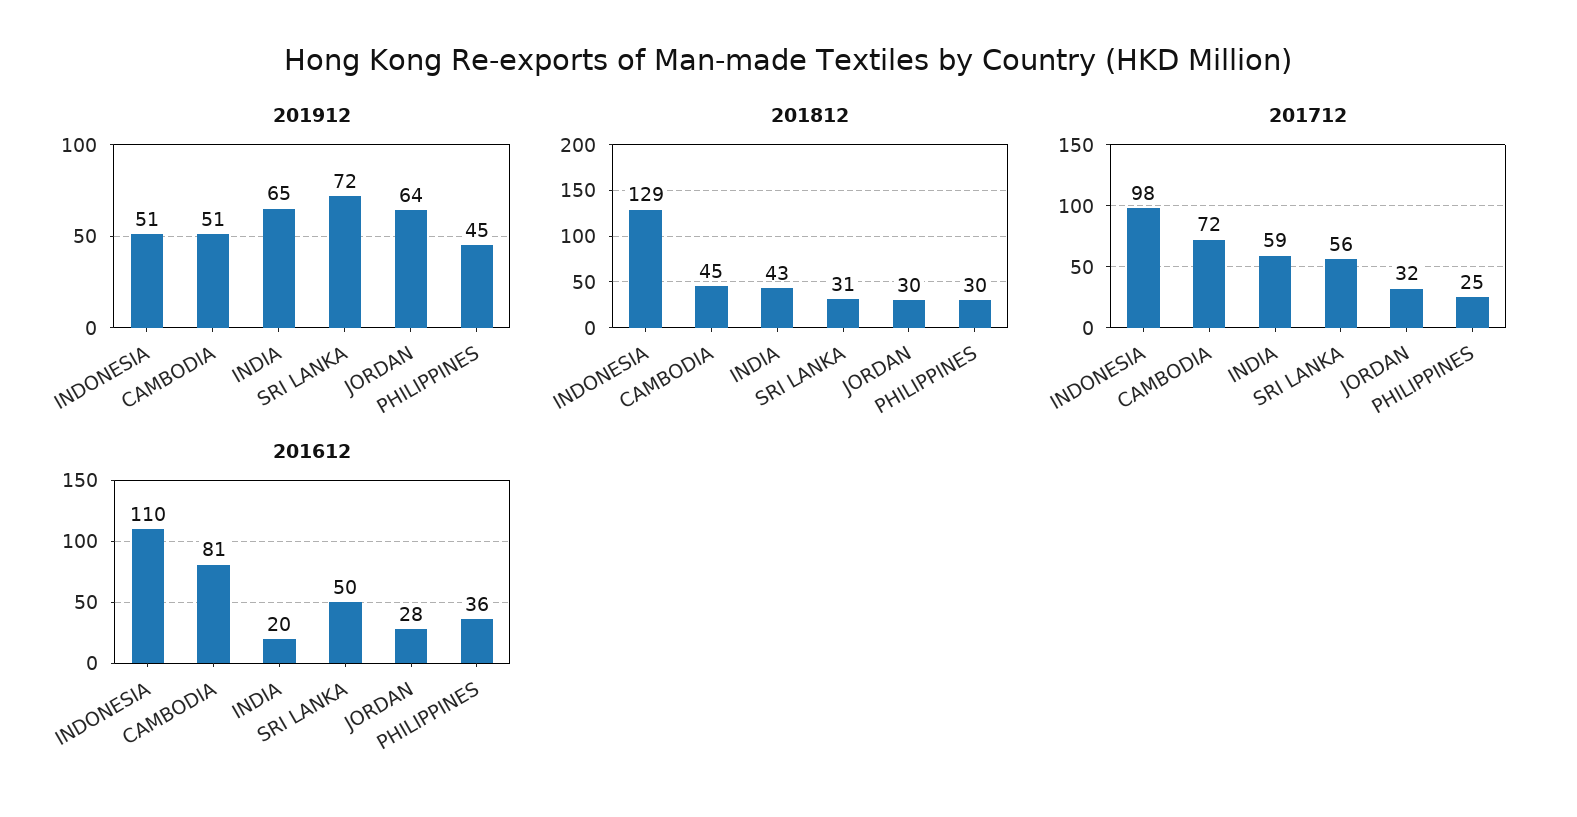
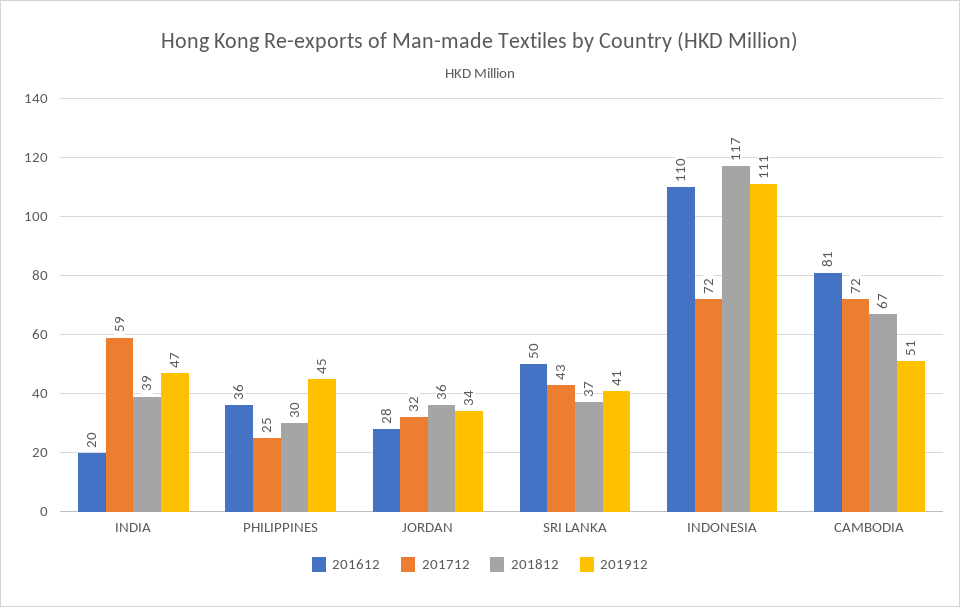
201912, INDONESIA: 51 -> 111
201912, INDIA: 65 -> 47
201912, SRI LANKA: 72 -> 41
201912, JORDAN: 64 -> 34
201812, INDONESIA: 129 -> 117
201812, CAMBODIA: 45 -> 67
201812, INDIA: 43 -> 39
201812, SRI LANKA: 31 -> 37
201812, JORDAN: 30 -> 36
201712, INDONESIA: 98 -> 72
201712, SRI LANKA: 56 -> 43

